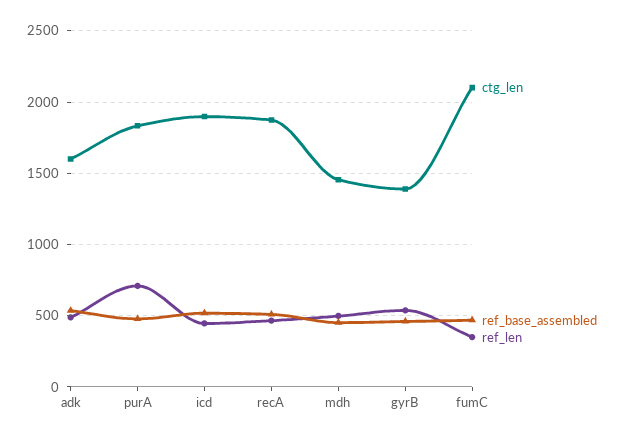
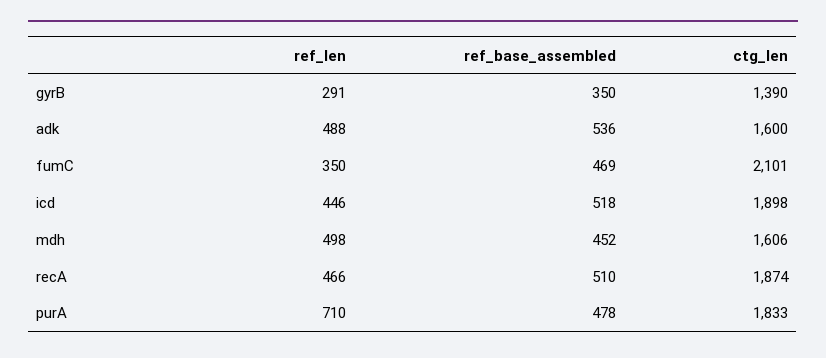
ctg_len, mdh: 1450 -> 1606
ref_base_assembled, gyrB: 450 -> 350
ref_len, gyrB: 550 -> 291

